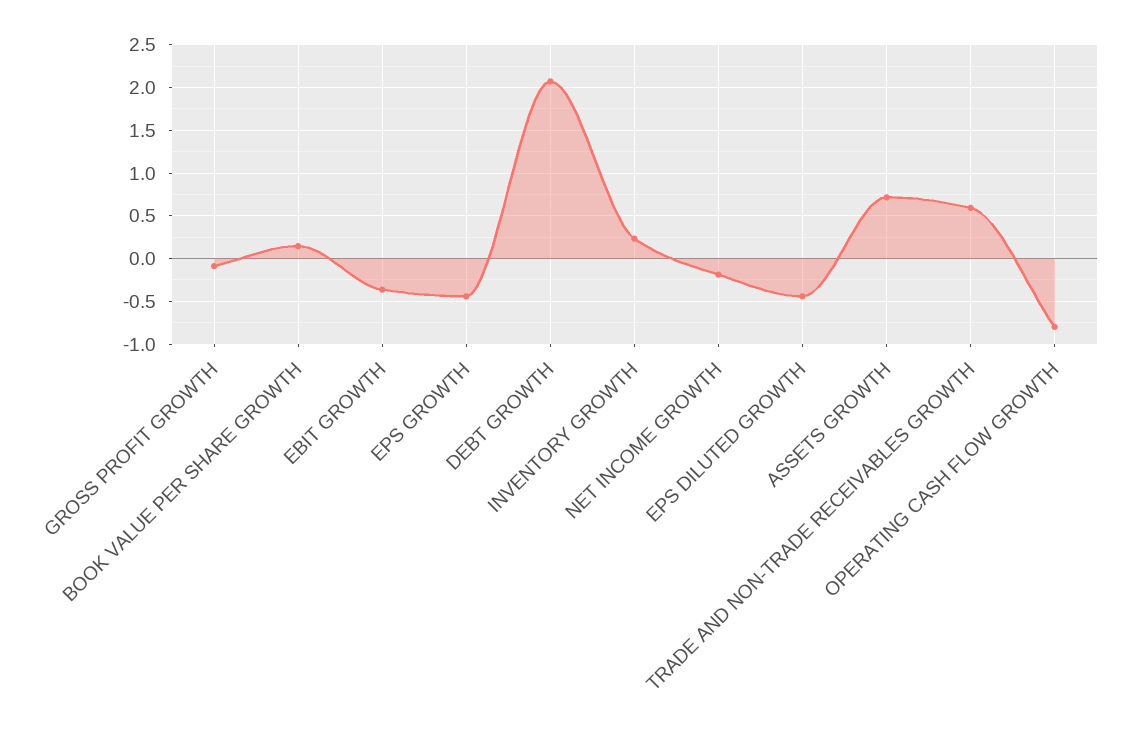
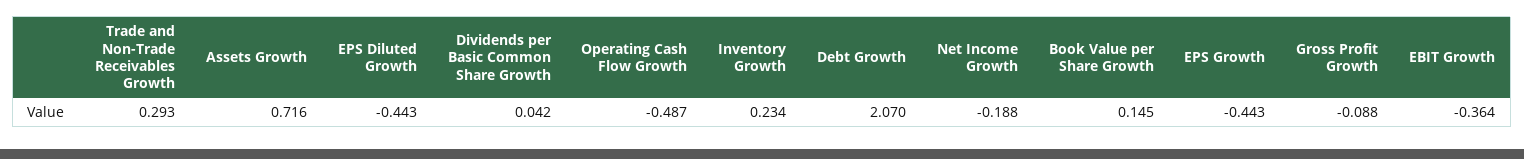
TRADE AND NON-TRADE RECEIVABLES GROWTH: 0.6 -> 0.293
OPERATING CASH FLOW GROWTH: -0.8 -> -0.487
Dividends per Basic Common Share Growth: none -> 0.042

